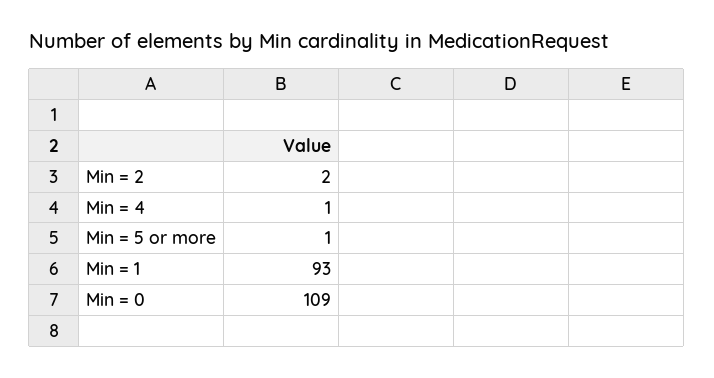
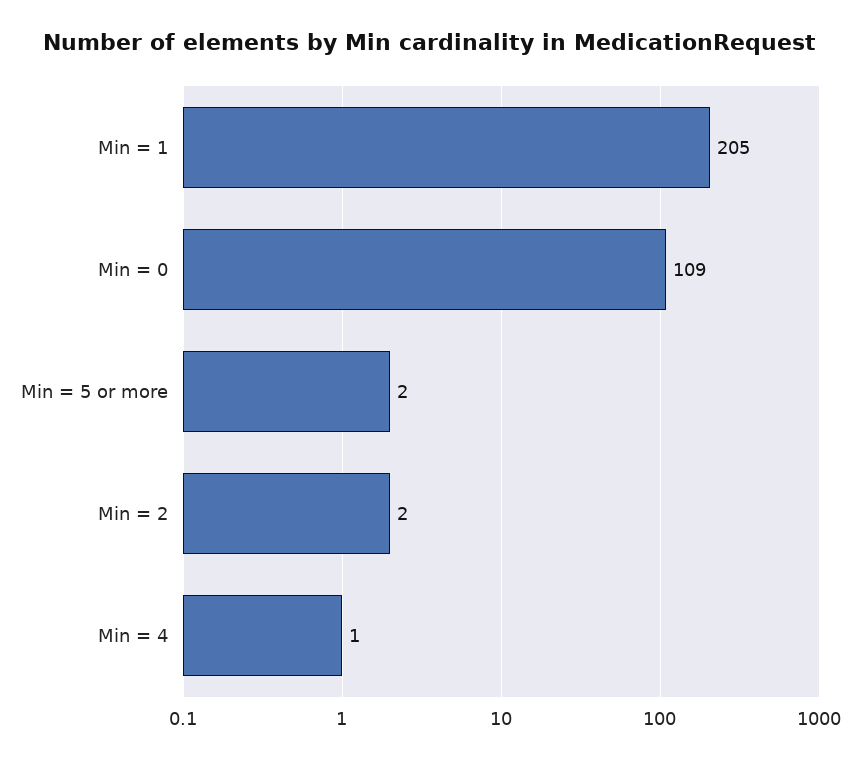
Min = 5 or more: 1 -> 2
Min = 1: 93 -> 205

